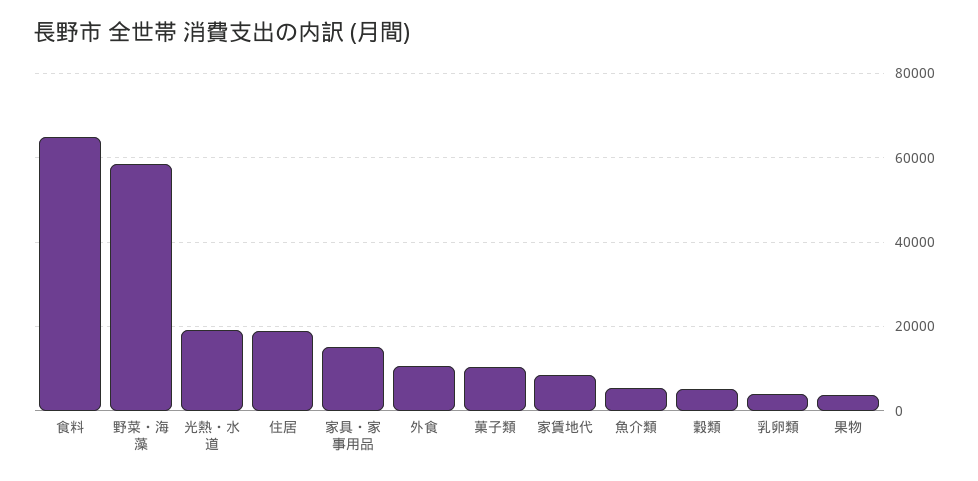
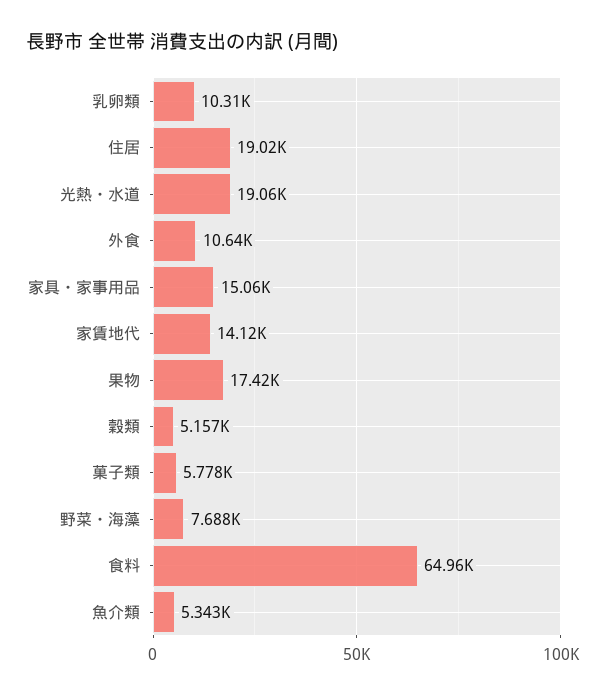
野菜・海藻: 58000 -> 7688
菓子類: 10000 -> 5778
家賃地代: 8000 -> 14120
乳卵類: 4000 -> 10310
果物: 4000 -> 17420

